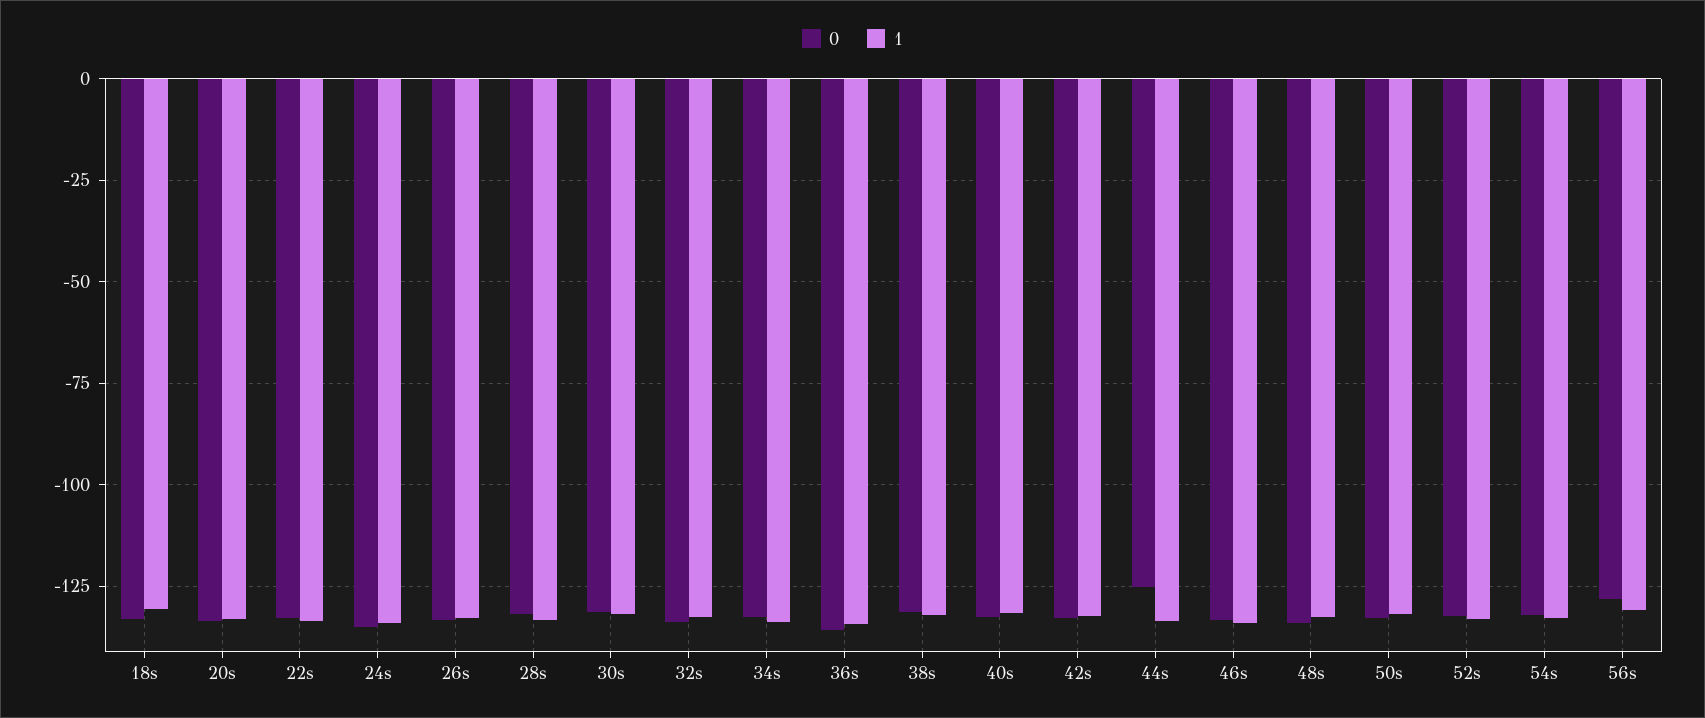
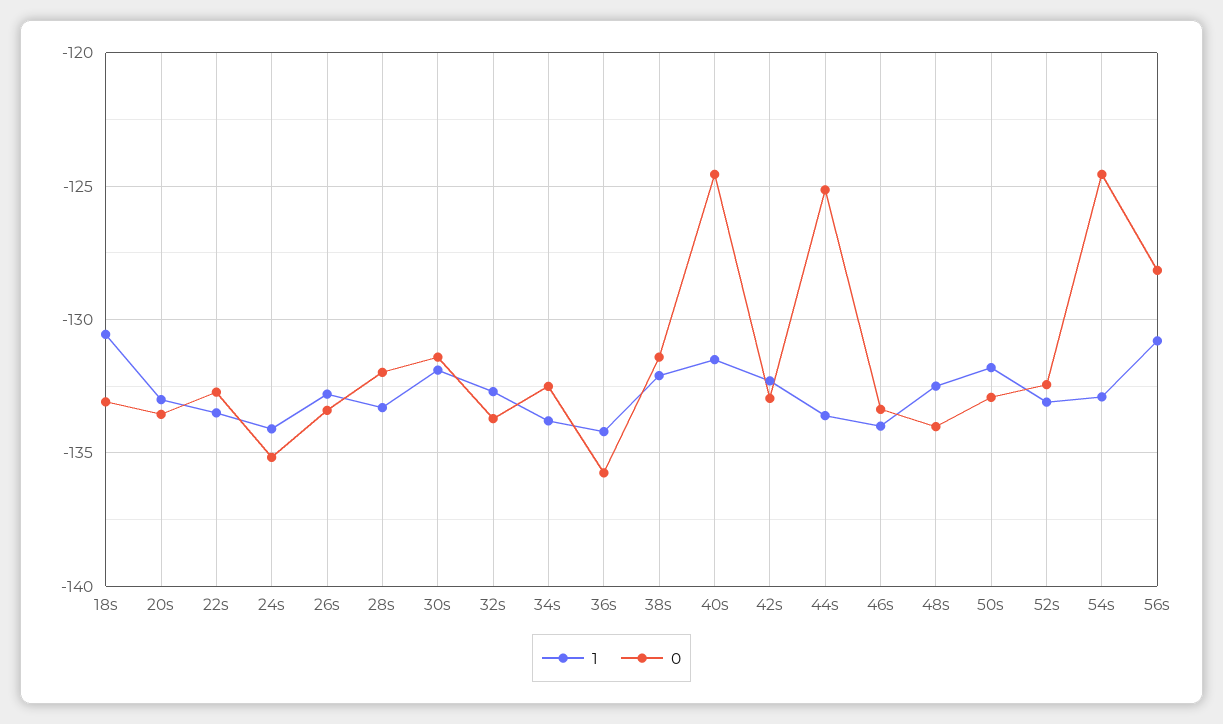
0, 40s: -132.5 -> -124.5
0, 54s: -132.5 -> -124.5

